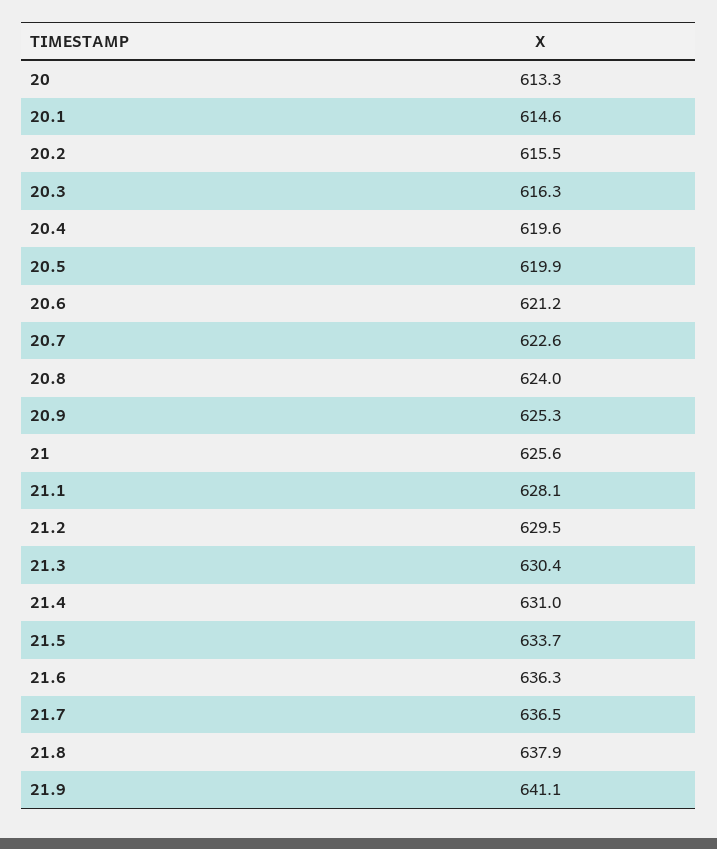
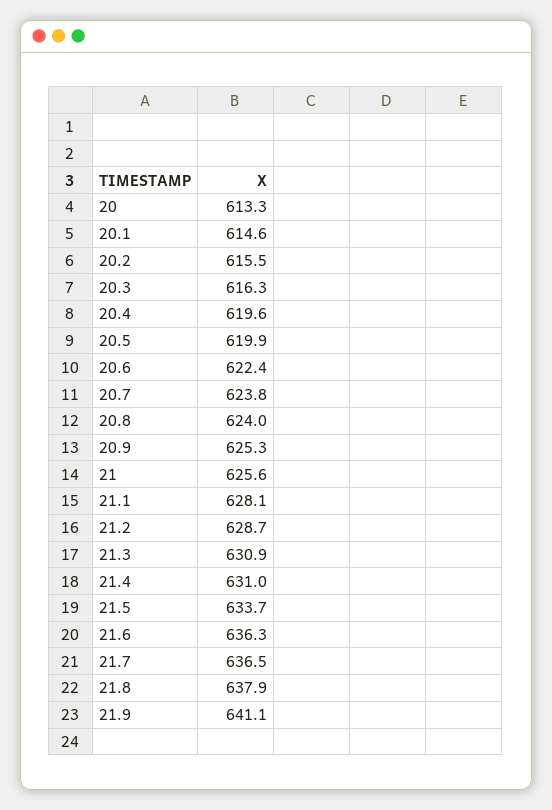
20.6: 621.2 -> 622.4
20.7: 622.6 -> 623.8
21.2: 629.5 -> 628.7
21.3: 630.4 -> 630.9

